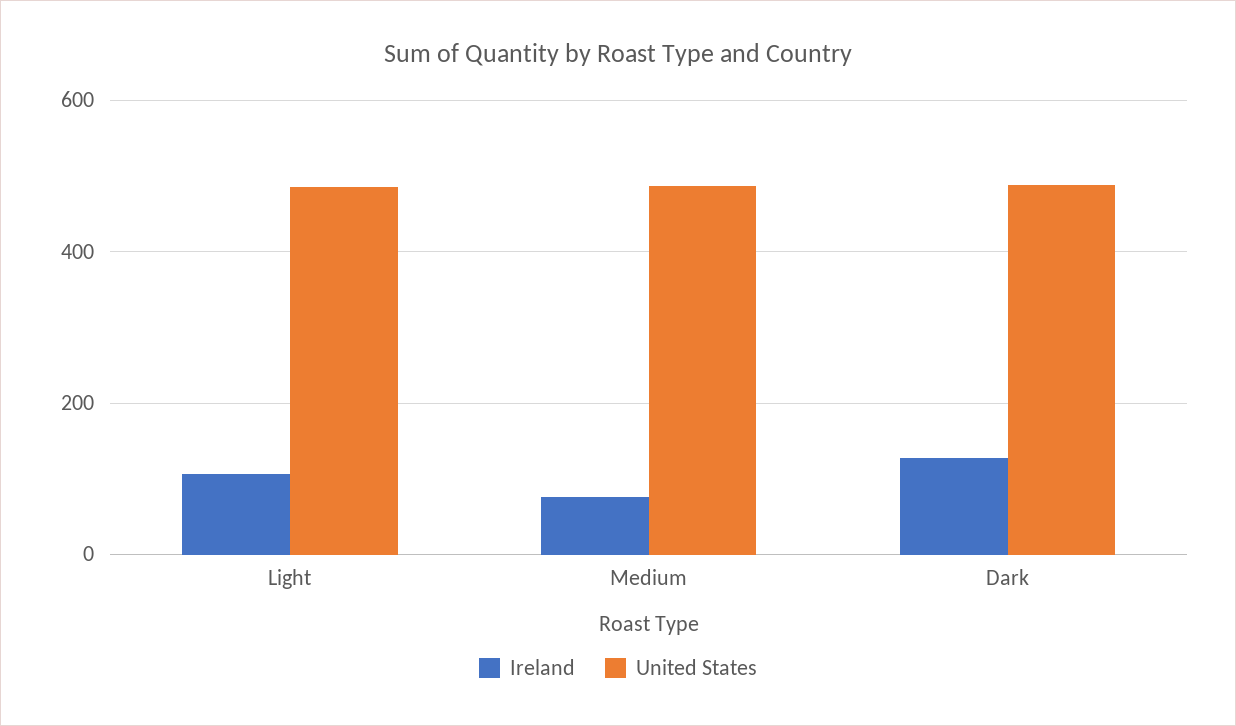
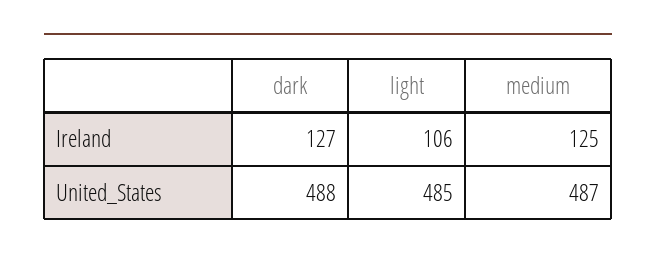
Ireland, Medium: 80 -> 125

